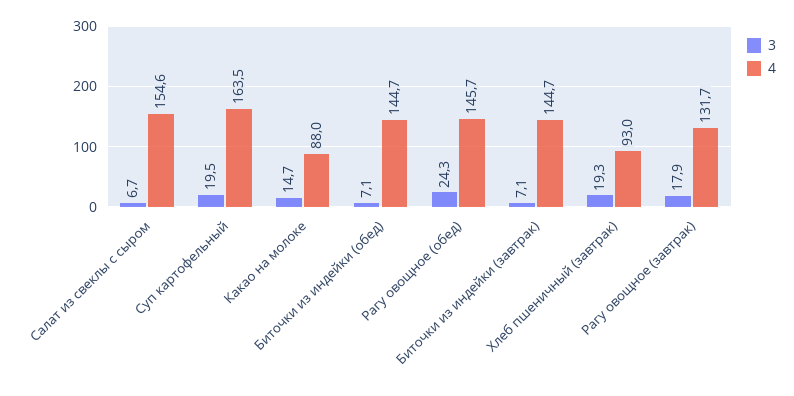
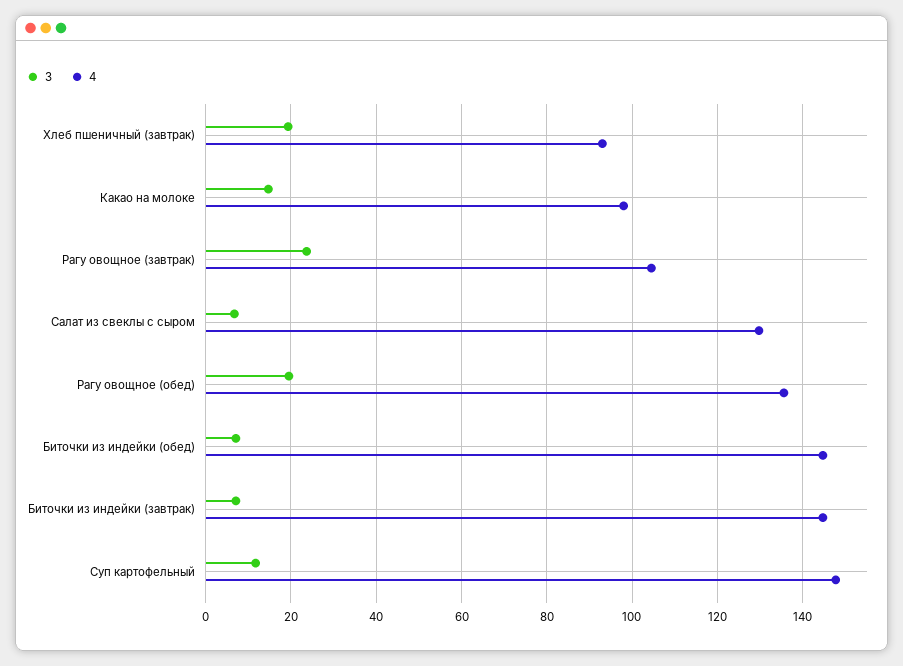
4, Салат из свеклы с сыром: 154.6 -> 130
3, Суп картофельный: 19.5 -> 12
4, Суп картофельный: 163.5 -> 148
4, Какао на молоке: 88 -> 98
3, Рагу овощное (обед): 24.3 -> 20
4, Рагу овощное (обед): 145.7 -> 136
3, Рагу овощное (завтрак): 17.9 -> 24
4, Рагу овощное (завтрак): 131.7 -> 104

